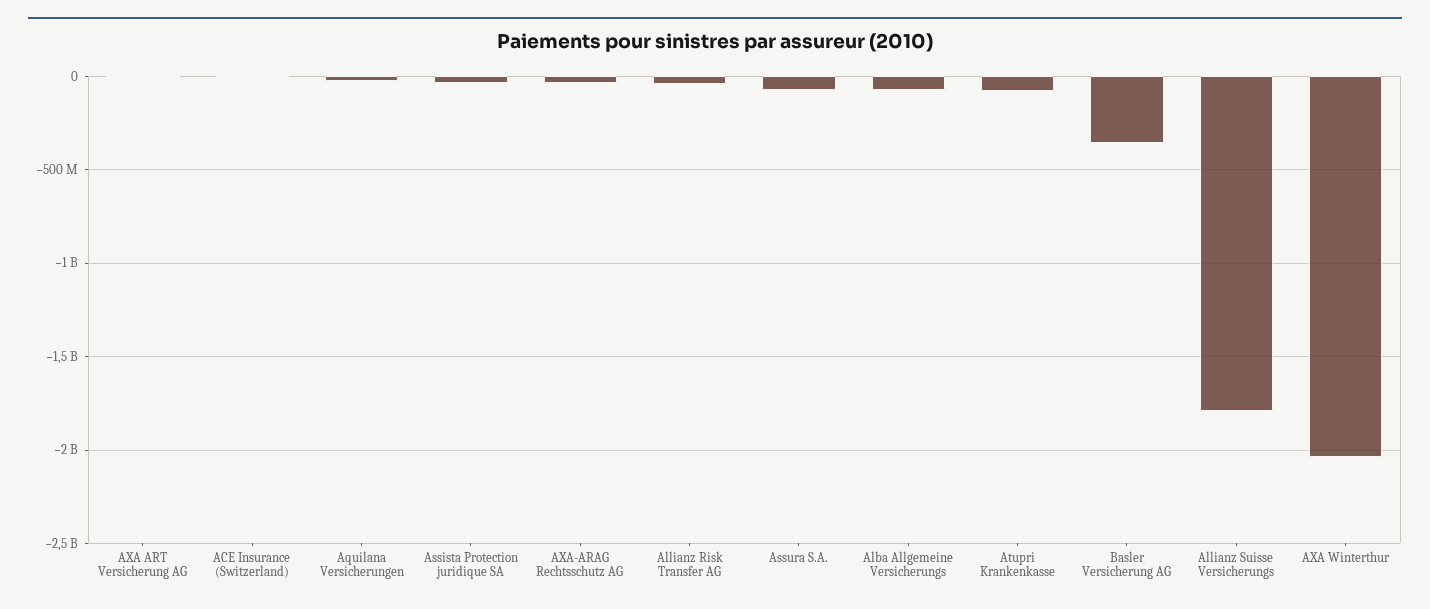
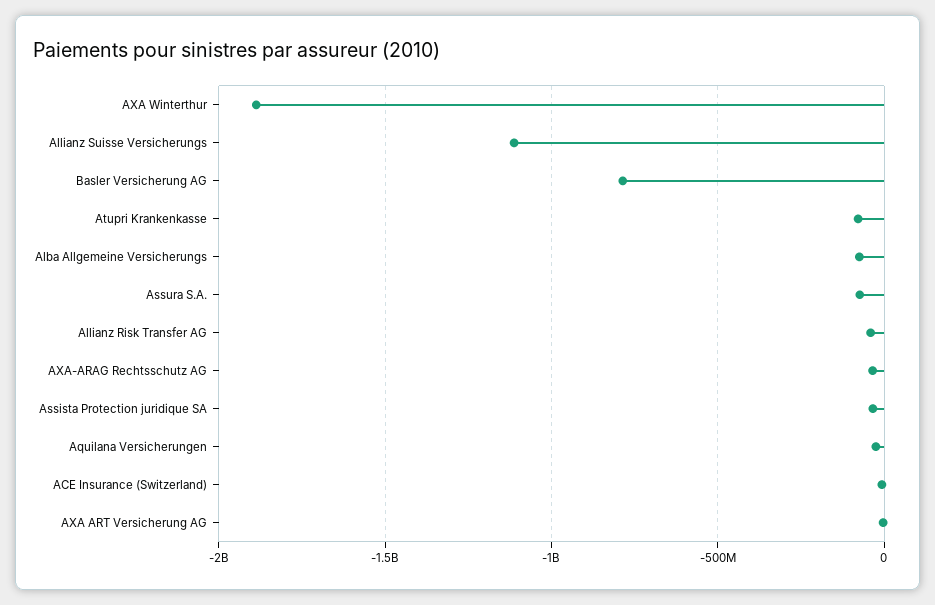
Basler Versicherung AG: -350000000 -> -800000000
Allianz Suisse Versicherungs: -1800000000 -> -1100000000
AXA Winterthur: -2050000000 -> -1900000000

